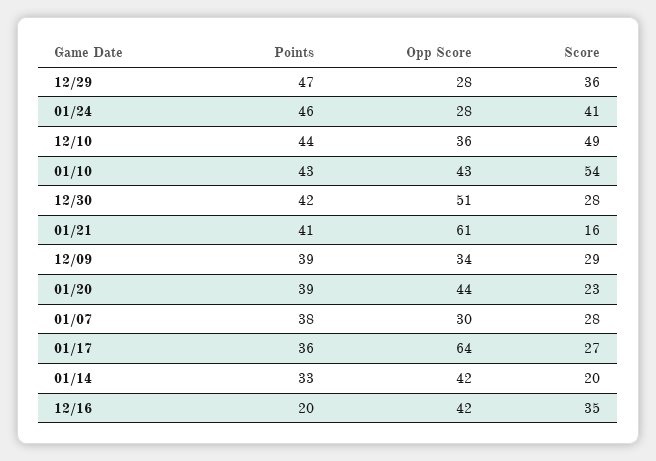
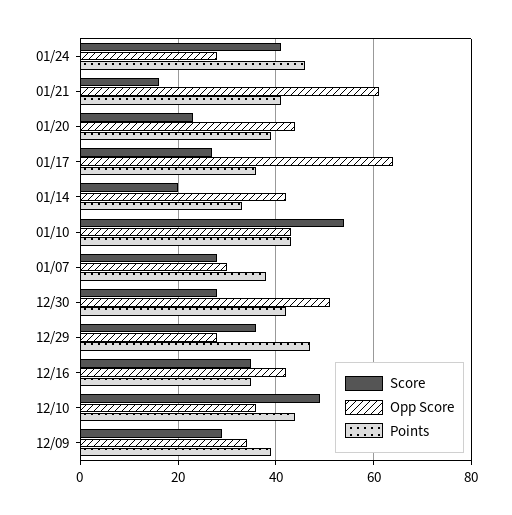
Points, 12/16: 20 -> 35

